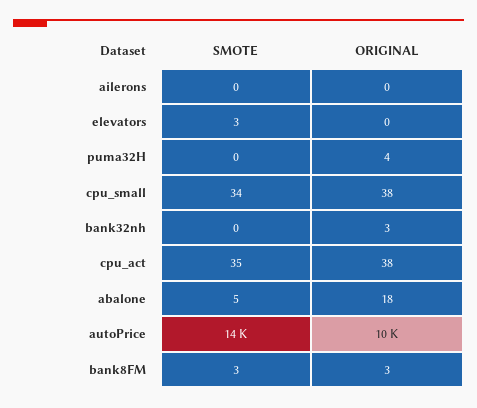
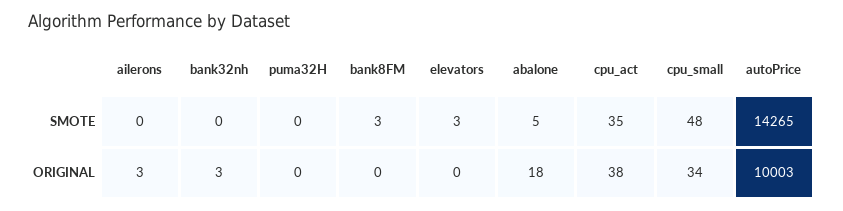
ORIGINAL, ailerons: 0 -> 3
ORIGINAL, puma32H: 4 -> 0
SMOTE, cpu_small: 34 -> 48
ORIGINAL, cpu_small: 38 -> 34
ORIGINAL, bank8FM: 3 -> 0

